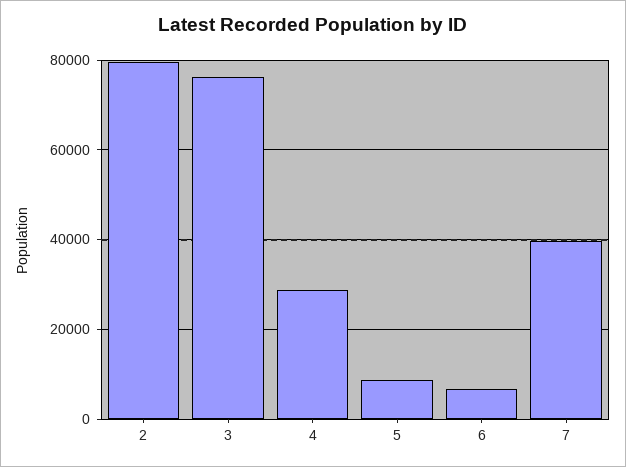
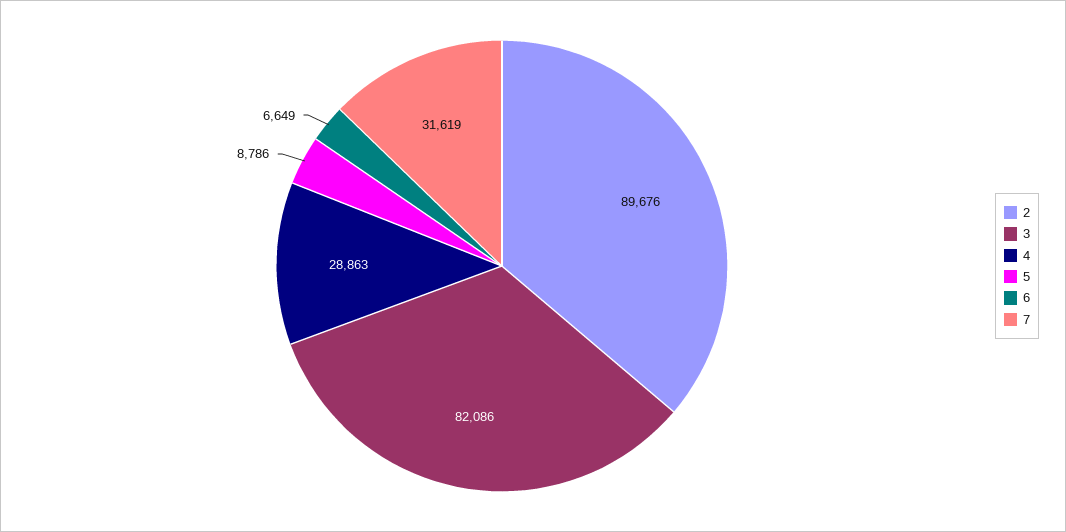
2: 80000 -> 89676
3: 76000 -> 82086
7: 40000 -> 31619

